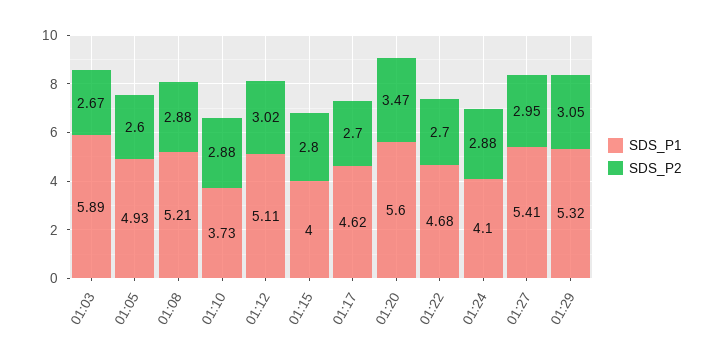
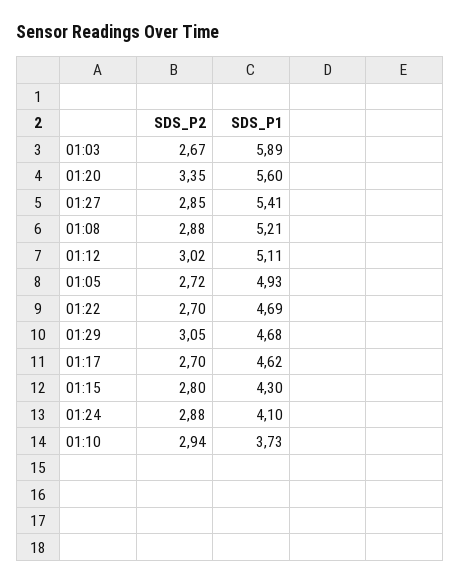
SDS_P2, 01:05: 2.6 -> 2.72
SDS_P2, 01:10: 2.88 -> 2.94
SDS_P1, 01:15: 4 -> 4.3
SDS_P2, 01:20: 3.47 -> 3.35
SDS_P1, 01:22: 4.68 -> 4.69
SDS_P2, 01:27: 2.95 -> 2.85
SDS_P1, 01:29: 5.32 -> 4.68

